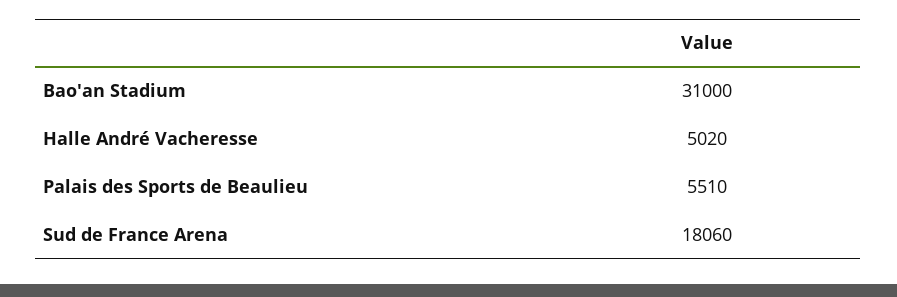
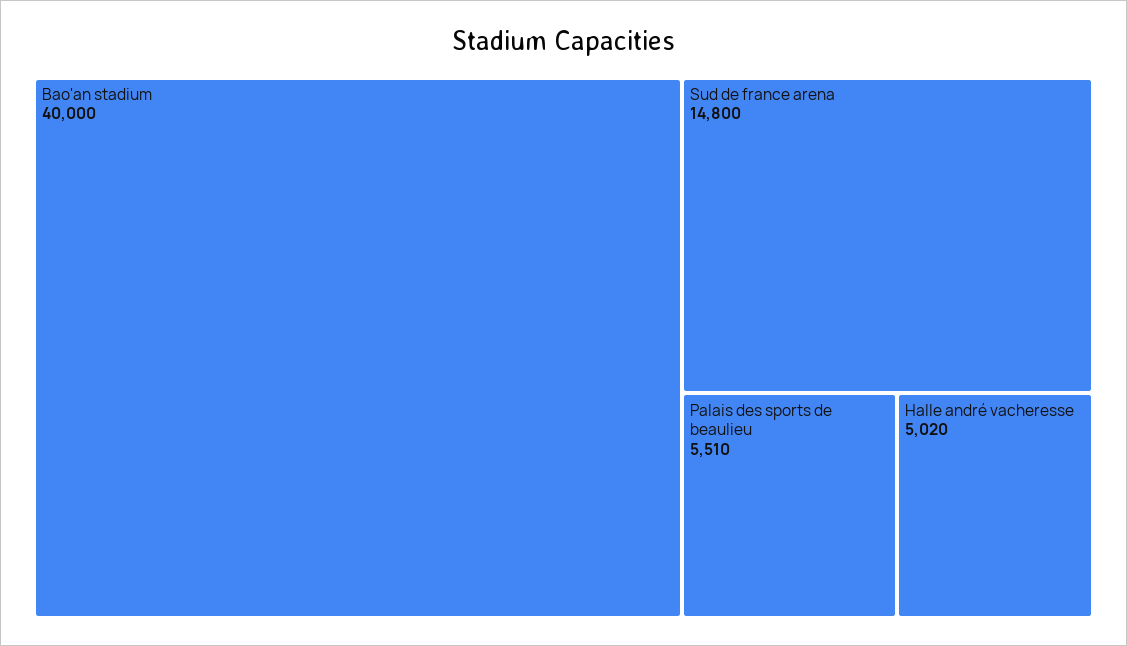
Bao'an Stadium: 31000 -> 40000
Sud de France Arena: 18060 -> 14800

